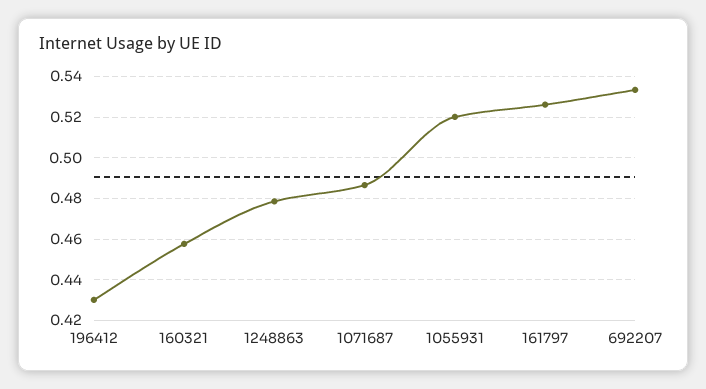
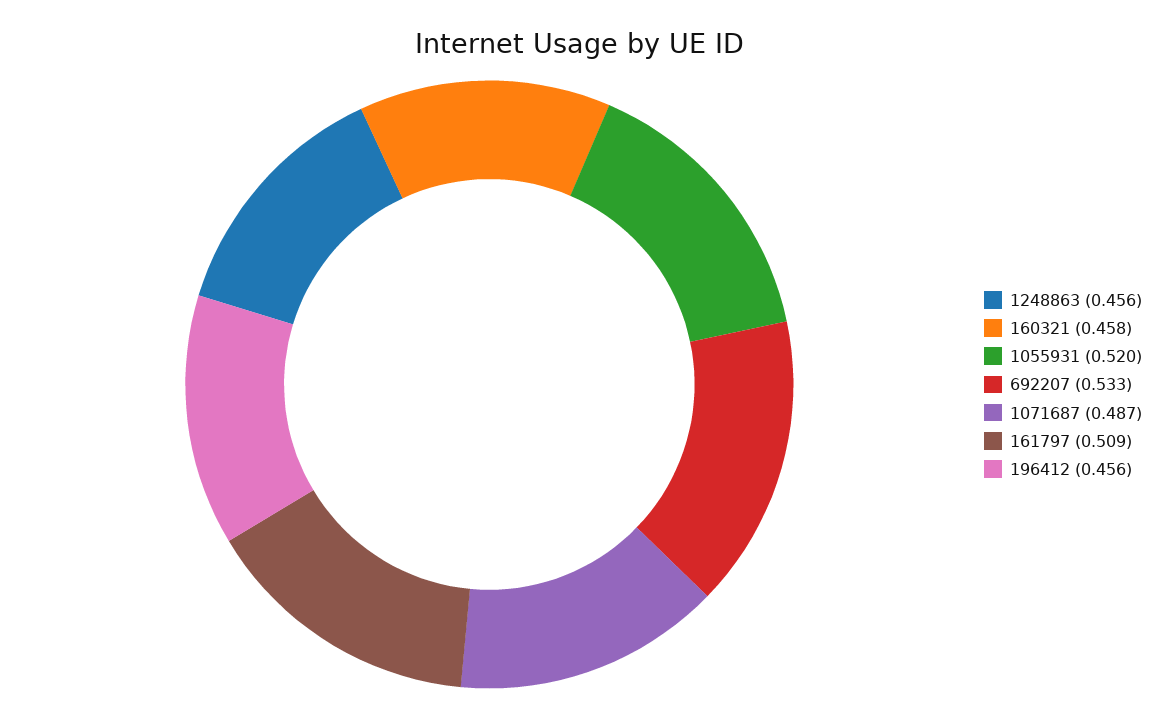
196412: 0.43 -> 0.456
1248863: 0.48 -> 0.456
161797: 0.525 -> 0.509

